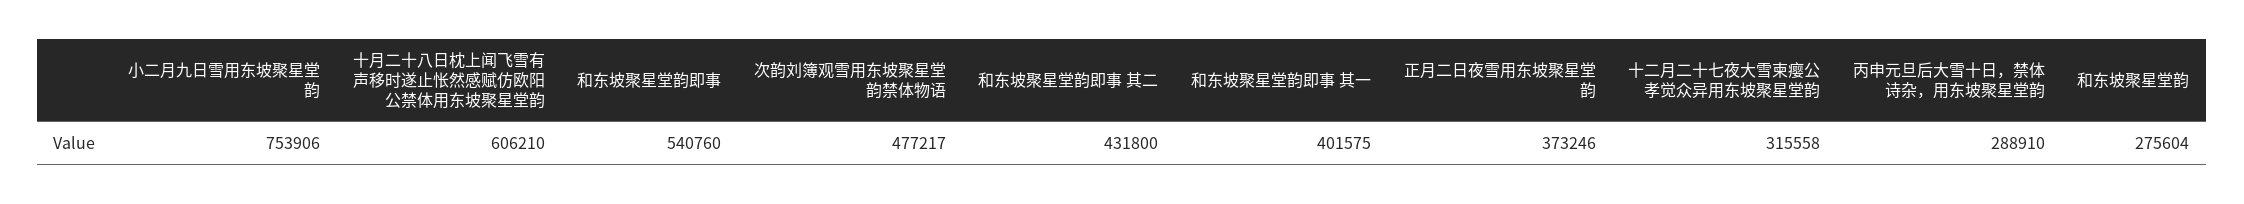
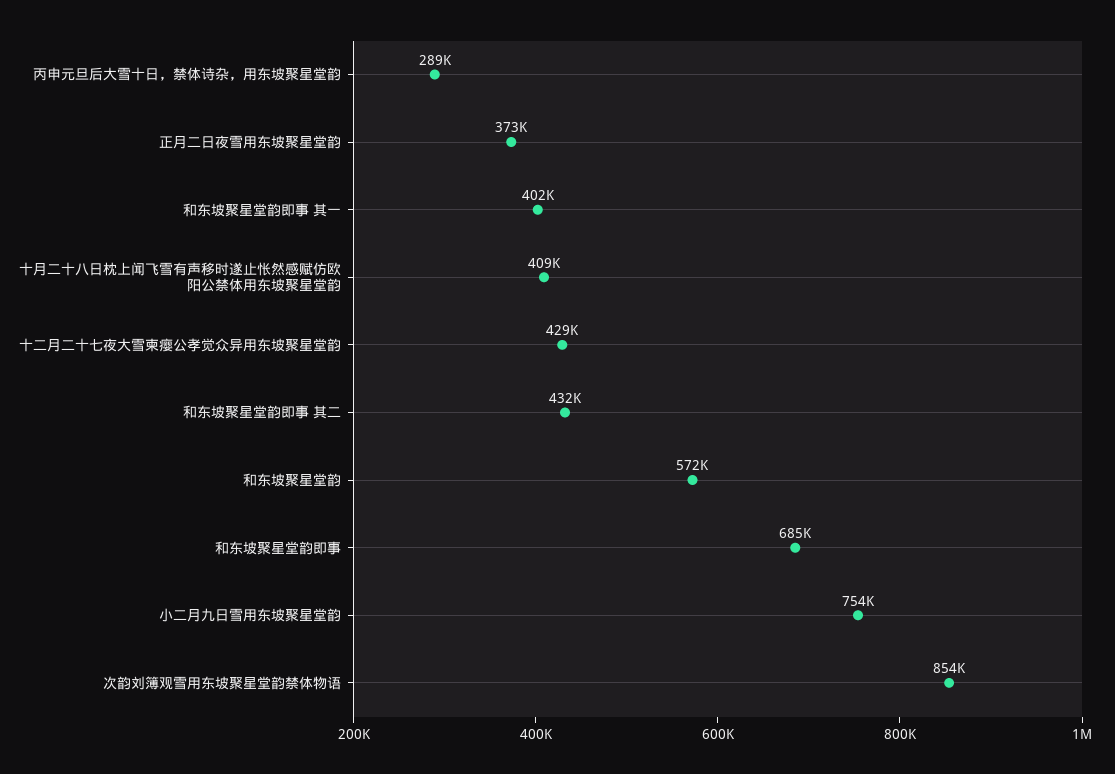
十月二十八日枕上闻飞雪有声移时遂止怅然感赋仿欧阳公禁体用东坡聚星堂韵: 606210 -> 409000
和东坡聚星堂韵即事: 540760 -> 685000
次韵刘簿观雪用东坡聚星堂韵禁体物语: 477217 -> 854000
十二月二十七夜大雪柬瘿公孝觉众异用东坡聚星堂韵: 315558 -> 429000
和东坡聚星堂韵: 275604 -> 572000

